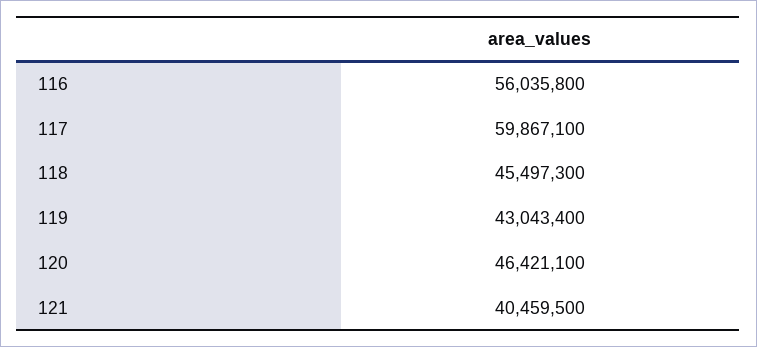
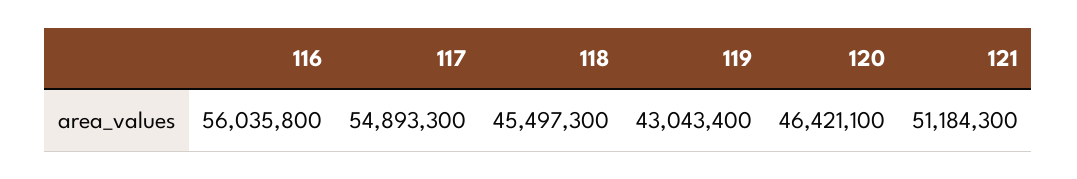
117: 59867100 -> 54893300
121: 40459500 -> 51184300

